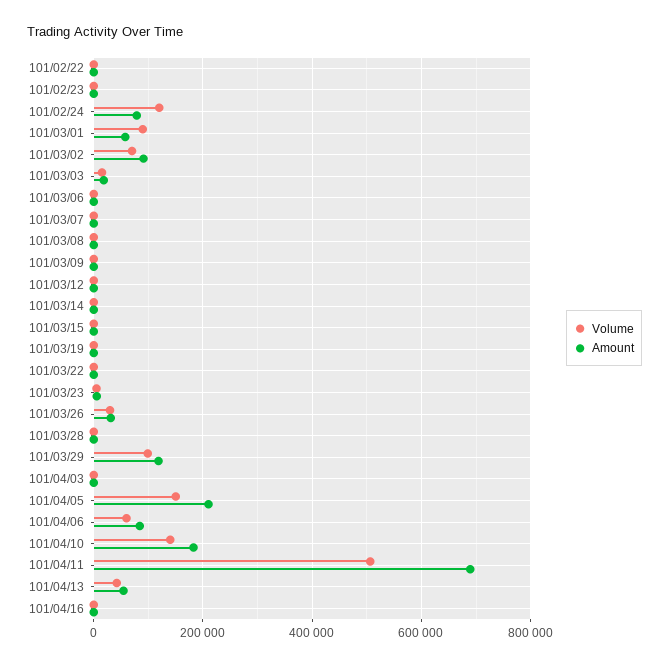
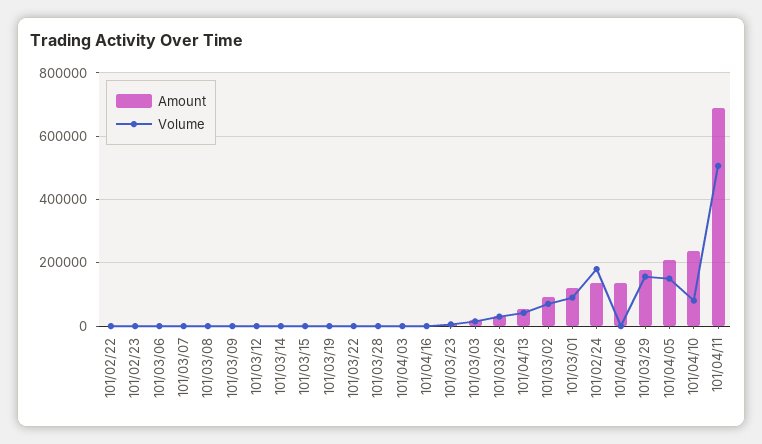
Volume, 101/02/24: 120000 -> 180000
Amount, 101/02/24: 80000 -> 140000
Amount, 101/03/01: 60000 -> 120000
Volume, 101/03/29: 100000 -> 160000
Amount, 101/03/29: 120000 -> 180000
Volume, 101/04/06: 60000 -> 0
Amount, 101/04/06: 80000 -> 140000
Volume, 101/04/10: 140000 -> 80000
Amount, 101/04/10: 180000 -> 240000

